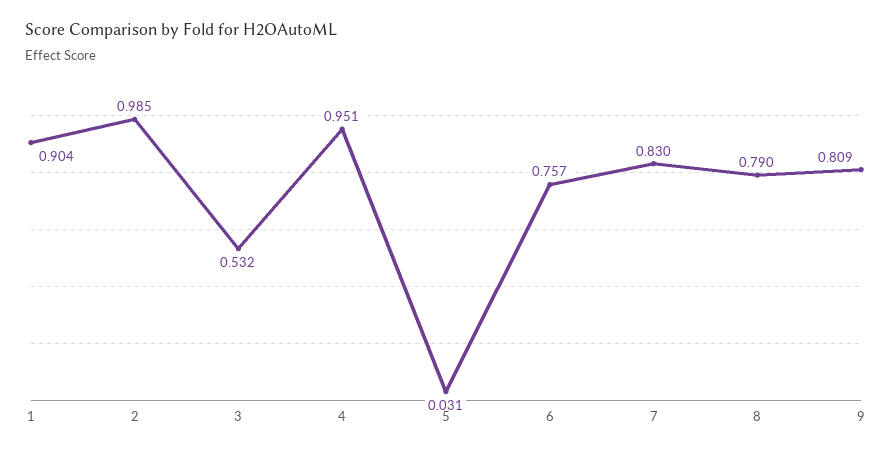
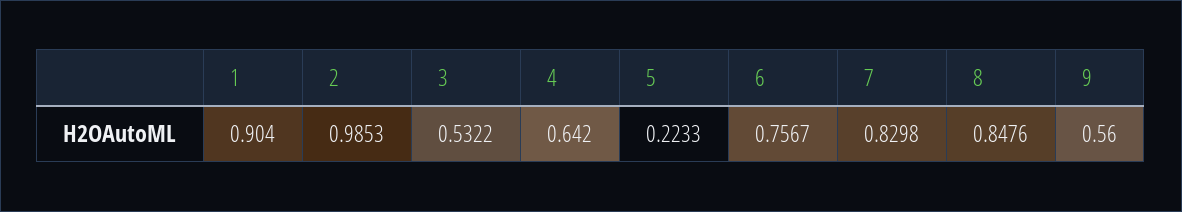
4: 0.951 -> 0.642
5: 0.031 -> 0.2233
8: 0.79 -> 0.8476
9: 0.809 -> 0.56

